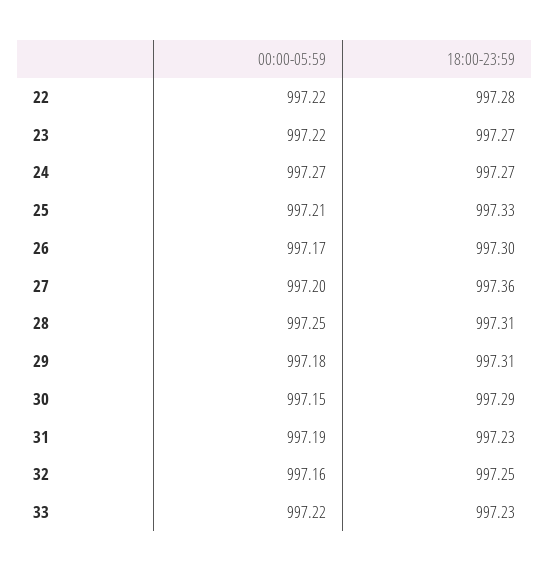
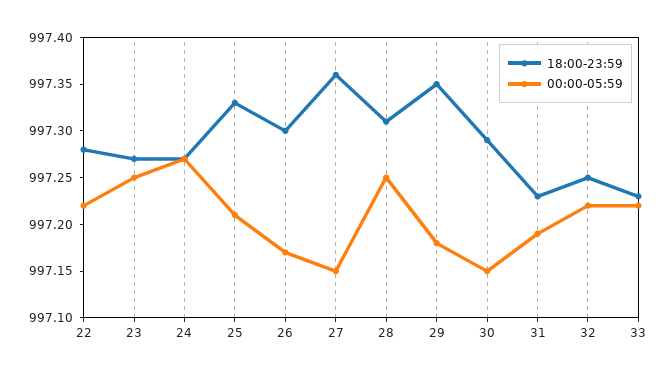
00:00-05:59, 23: 997.22 -> 997.25
00:00-05:59, 27: 997.2 -> 997.15
18:00-23:59, 29: 997.31 -> 997.35
00:00-05:59, 32: 997.16 -> 997.22

